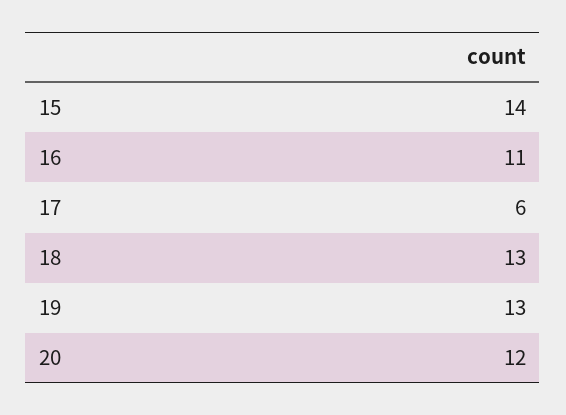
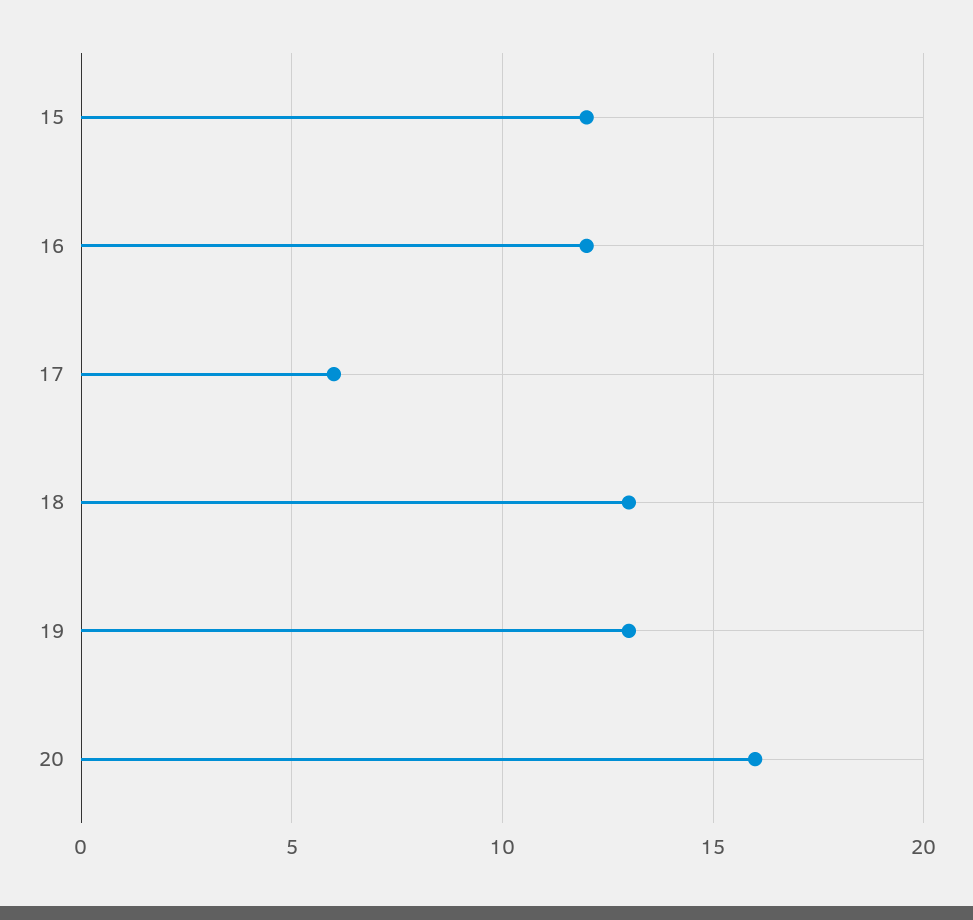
15: 14 -> 12
16: 11 -> 12
20: 12 -> 16

